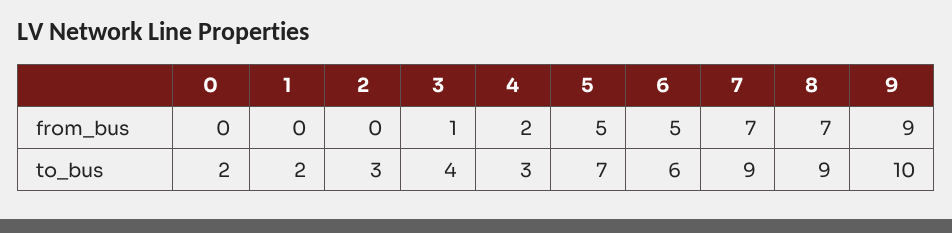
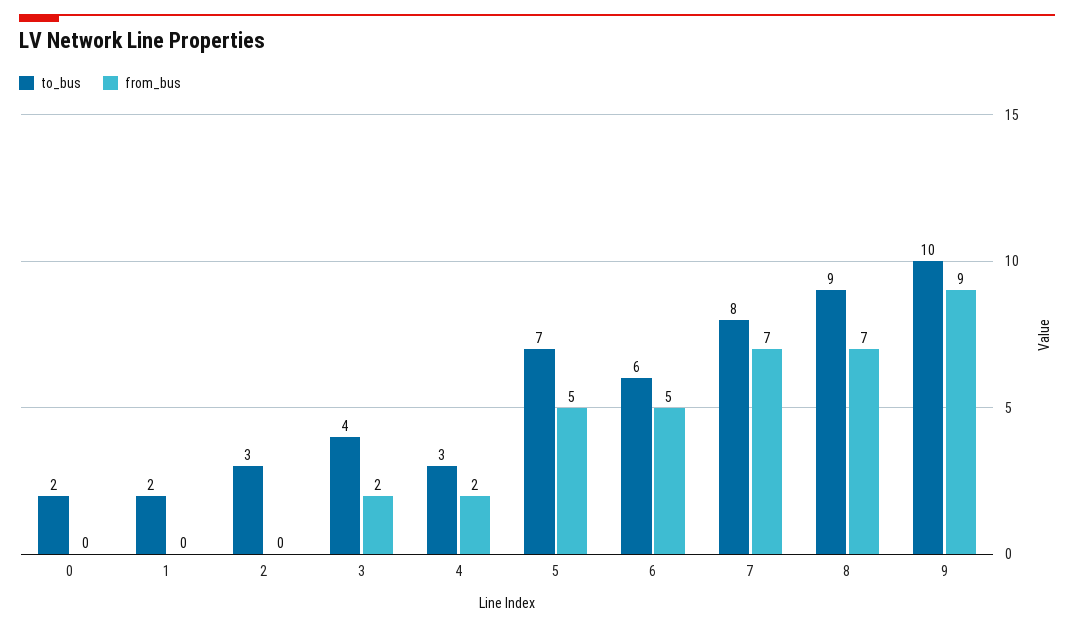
from_bus, 3: 1 -> 2
to_bus, 7: 9 -> 8

